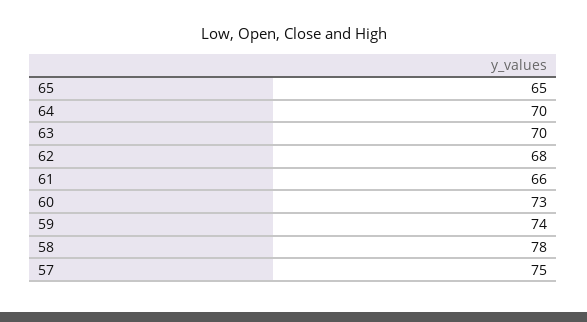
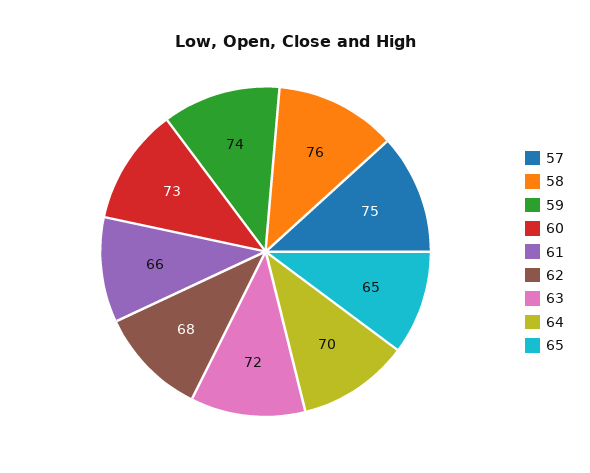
63: 70 -> 72
58: 78 -> 76

